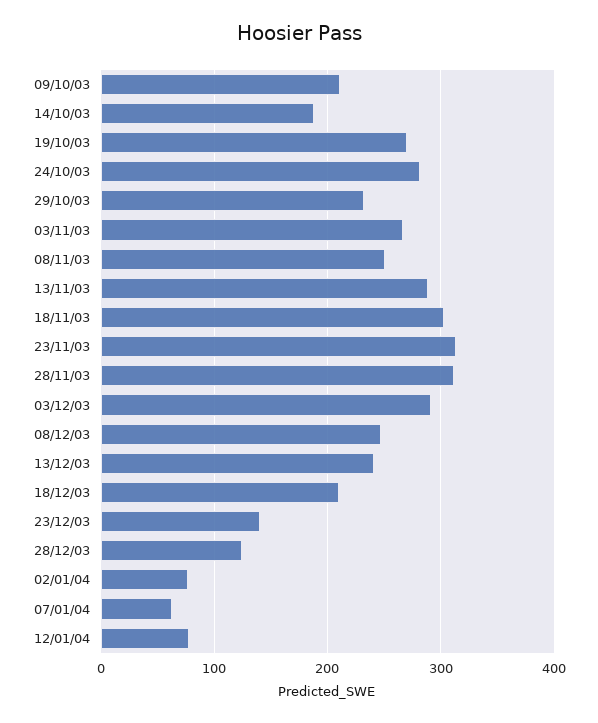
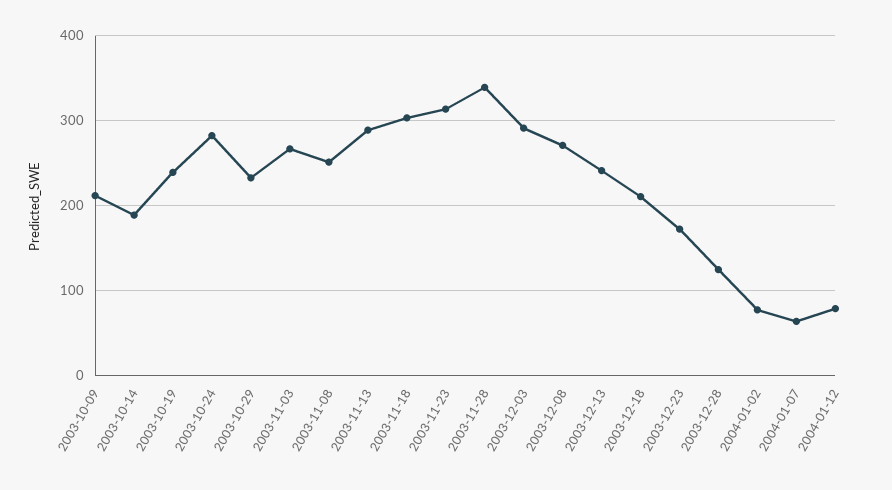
19/10/03: 270 -> 240
28/11/03: 310 -> 340
08/12/03: 250 -> 270
23/12/03: 140 -> 170

